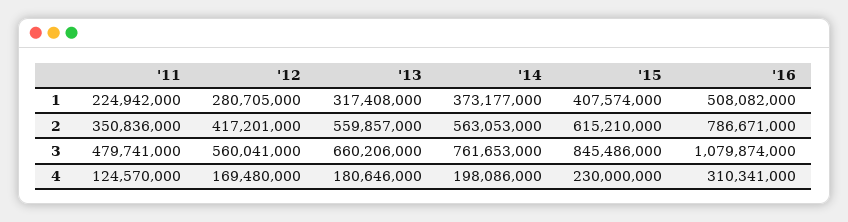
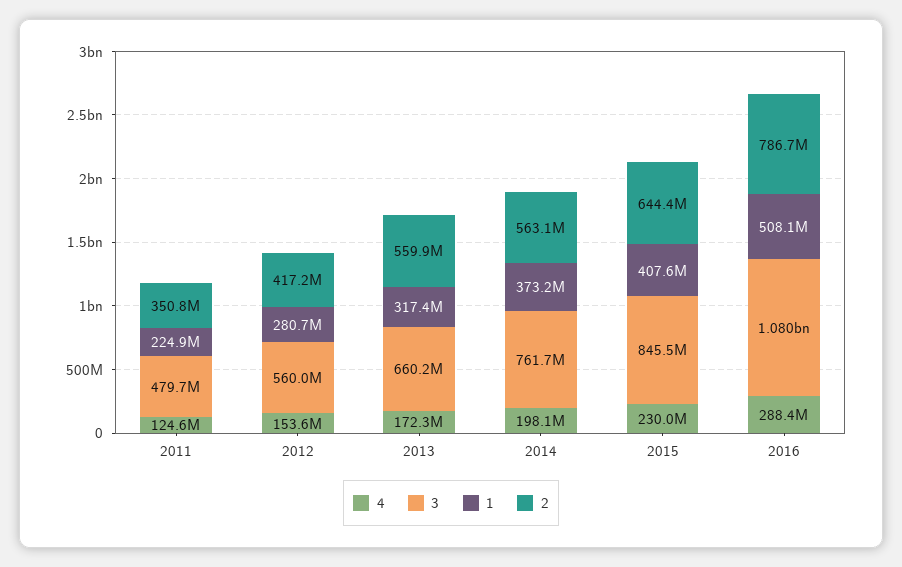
2, '15: 615210000 -> 644400000
4, '12: 169480000 -> 153600000
4, '13: 180646000 -> 172300000
4, '16: 310341000 -> 288400000

